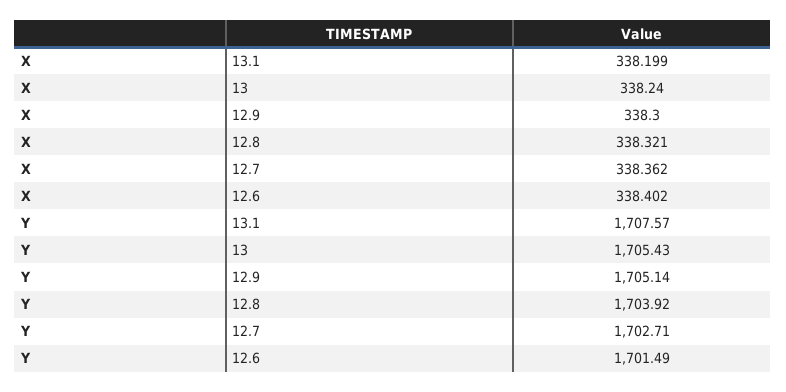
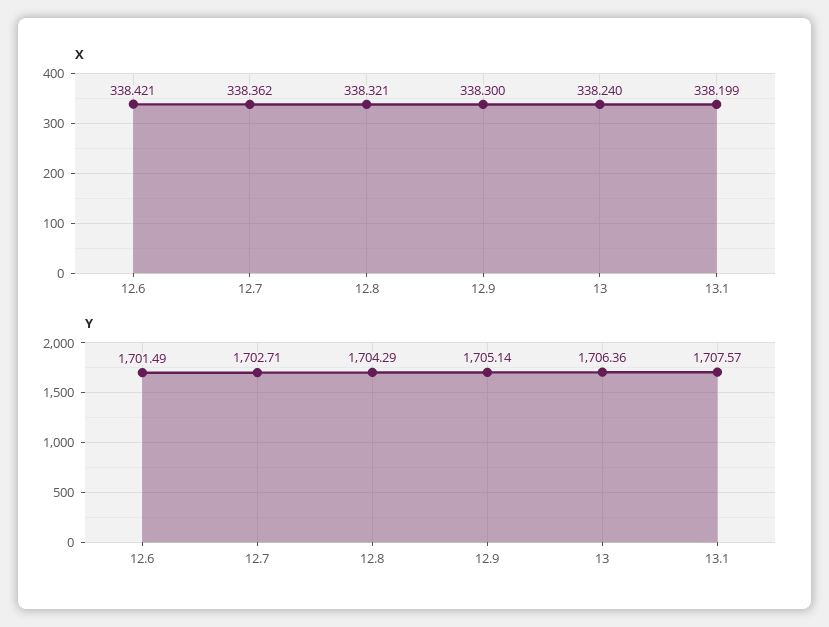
X, 12.6: 338.402 -> 338.421
Y, 13: 1705.43 -> 1706.36
Y, 12.8: 1703.92 -> 1704.29

